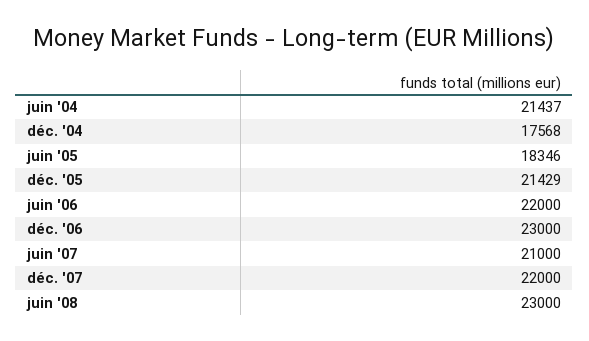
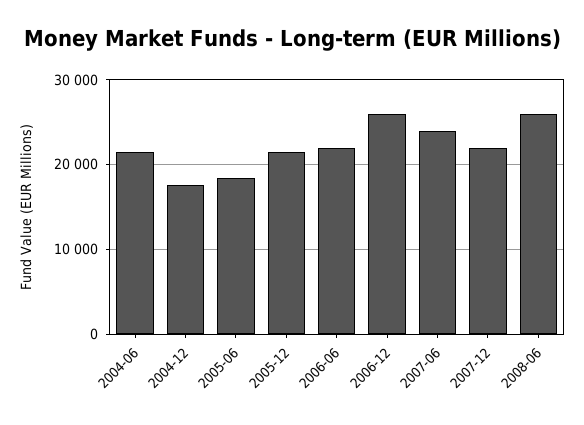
déc. '06: 23000 -> 26000
juin '07: 21000 -> 24000
juin '08: 23000 -> 26000

